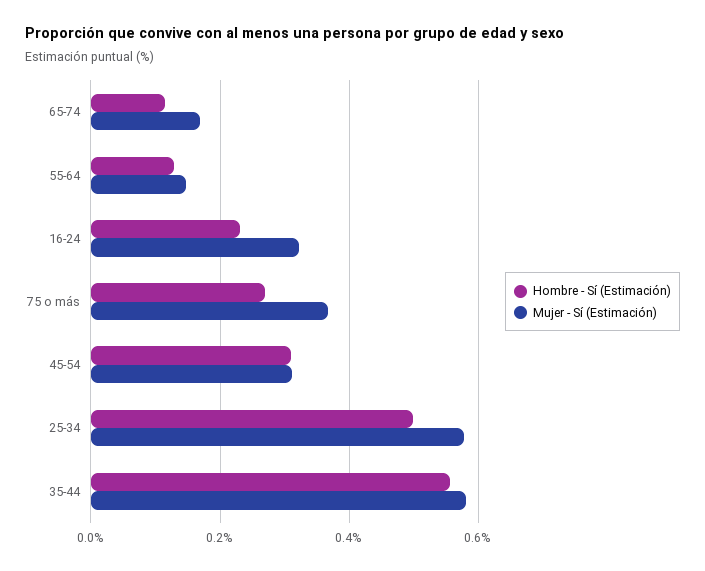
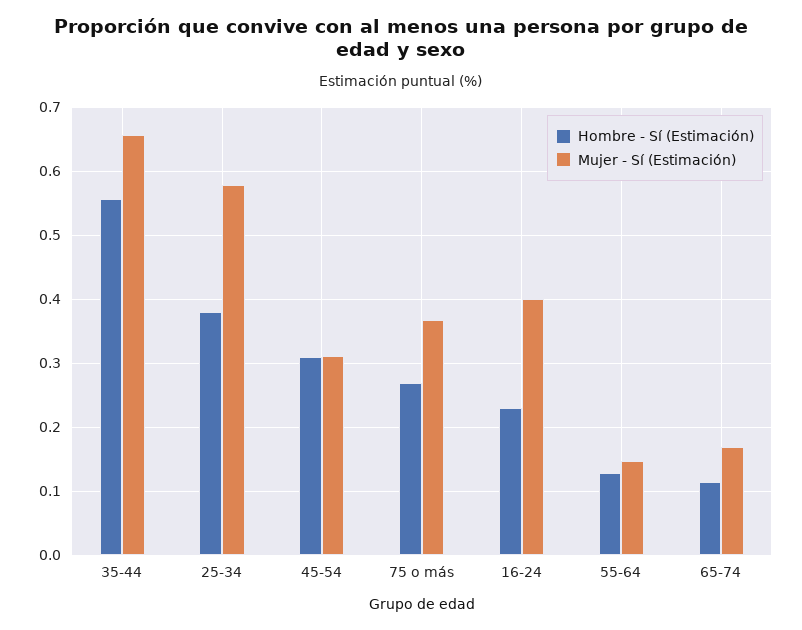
Mujer - Sí (Estimación), 16-24: 0.32 -> 0.4
Hombre - Sí (Estimación), 25-34: 0.5 -> 0.38
Mujer - Sí (Estimación), 35-44: 0.58 -> 0.66

